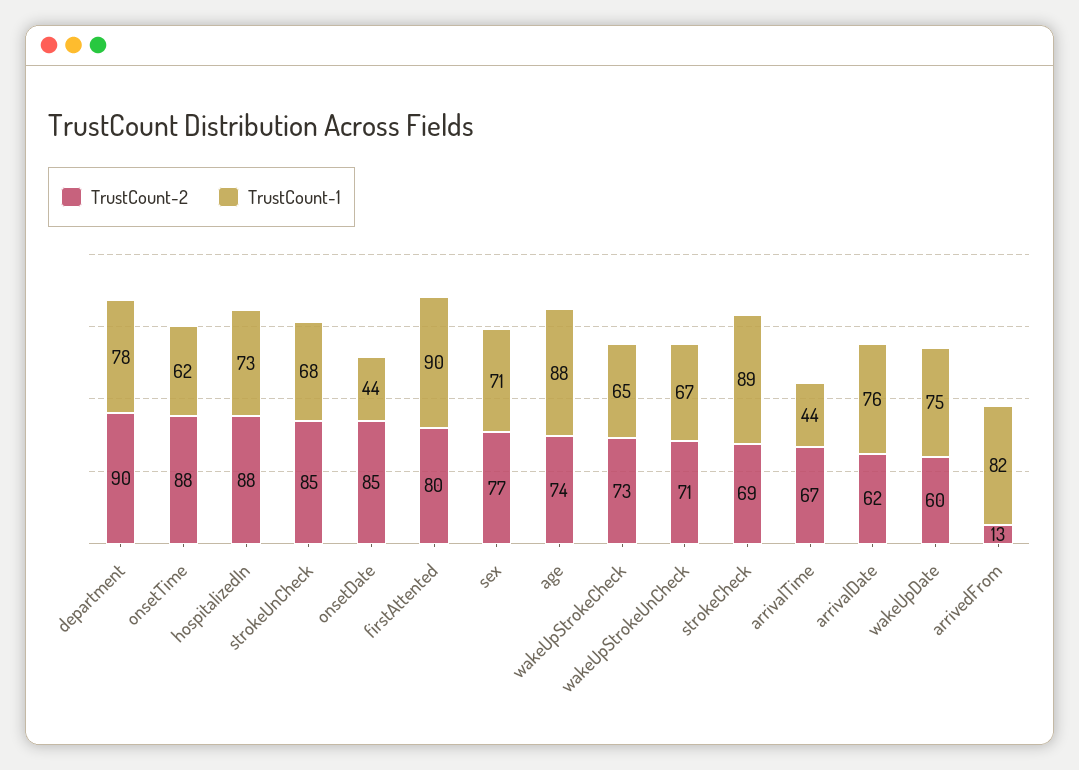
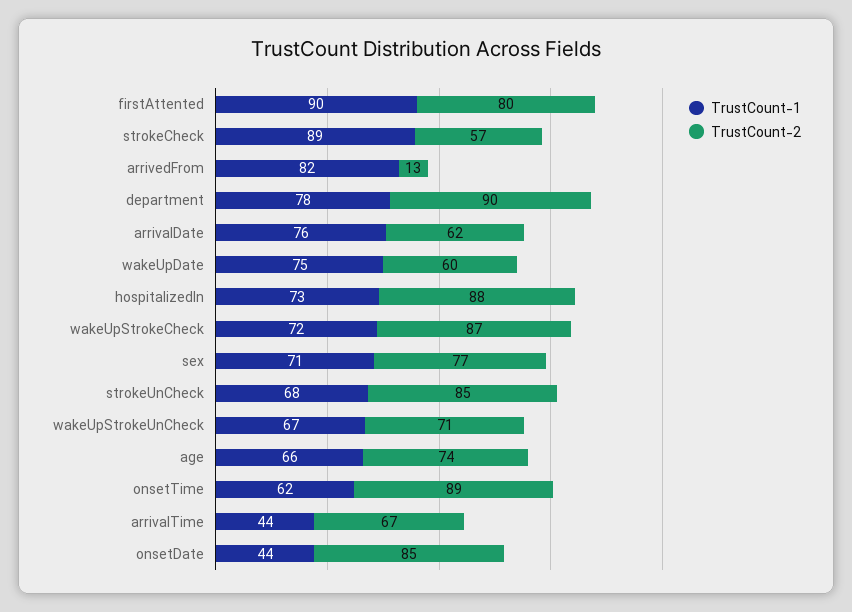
TrustCount-2, onsetTime: 88 -> 89
TrustCount-1, age: 88 -> 66
TrustCount-2, wakeUpStrokeCheck: 73 -> 87
TrustCount-1, wakeUpStrokeCheck: 65 -> 72
TrustCount-2, strokeCheck: 69 -> 57

